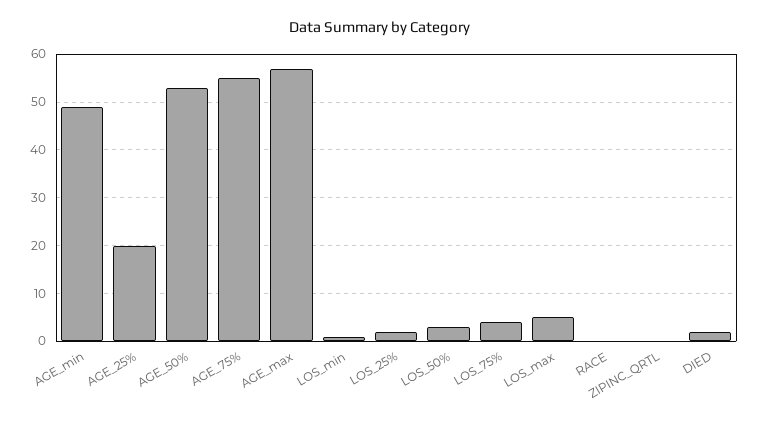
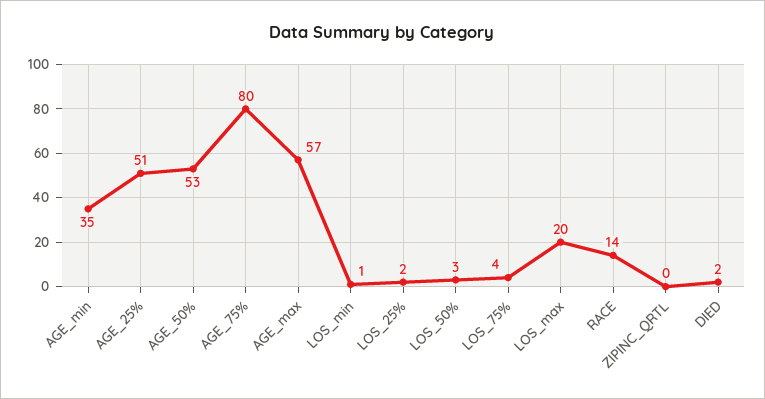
AGE_min: 50 -> 35
AGE_25%: 20 -> 51
AGE_75%: 55 -> 80
LOS_max: 5 -> 20
RACE: 0 -> 14

